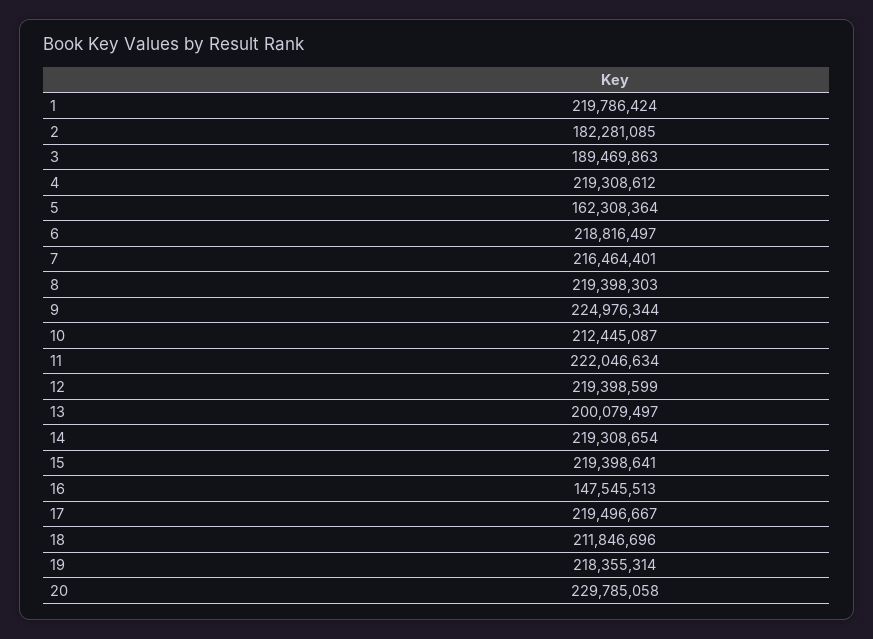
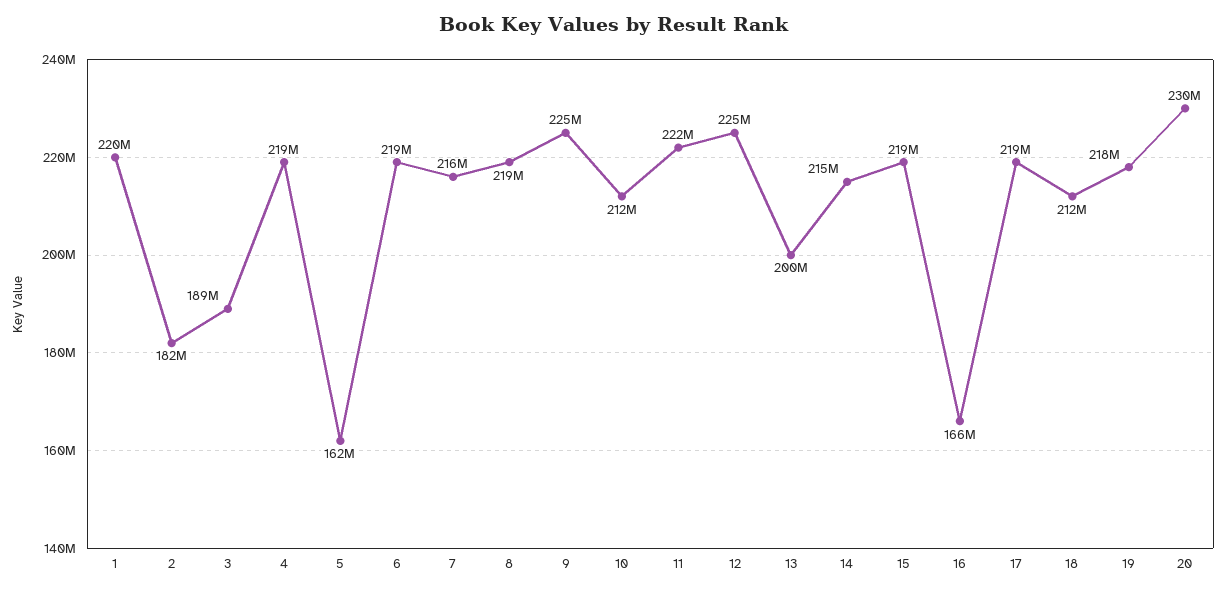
12: 219398599 -> 225000000
14: 219308654 -> 215000000
16: 147545513 -> 166000000

